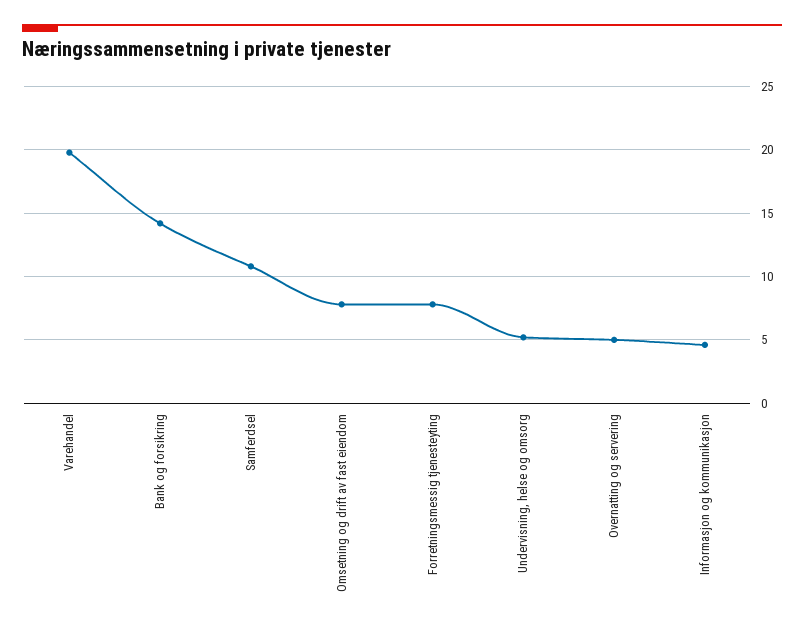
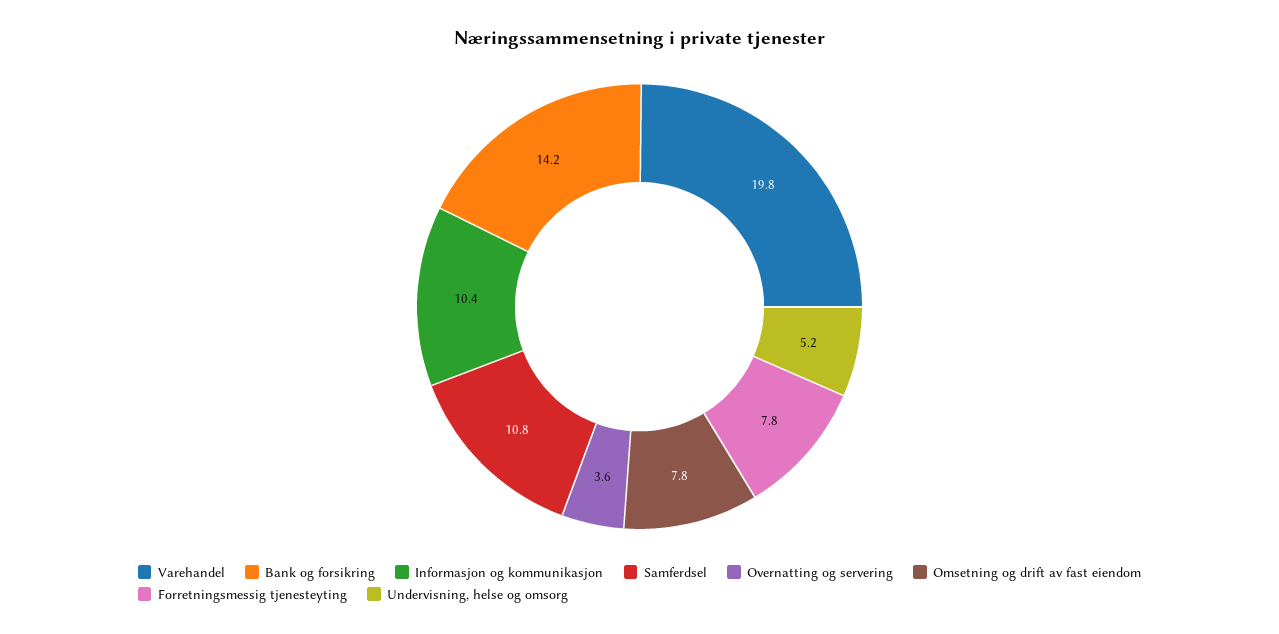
Overnatting og servering: 5 -> 3.6
Informasjon og kommunikasjon: 4.5 -> 10.4

